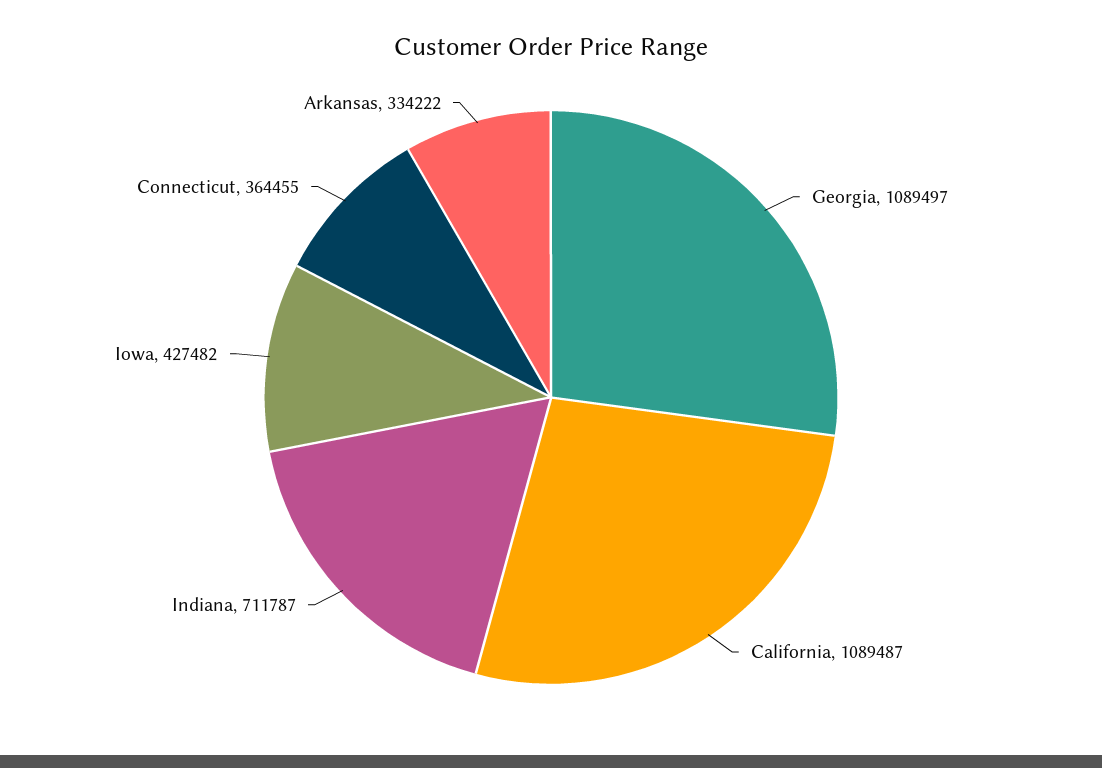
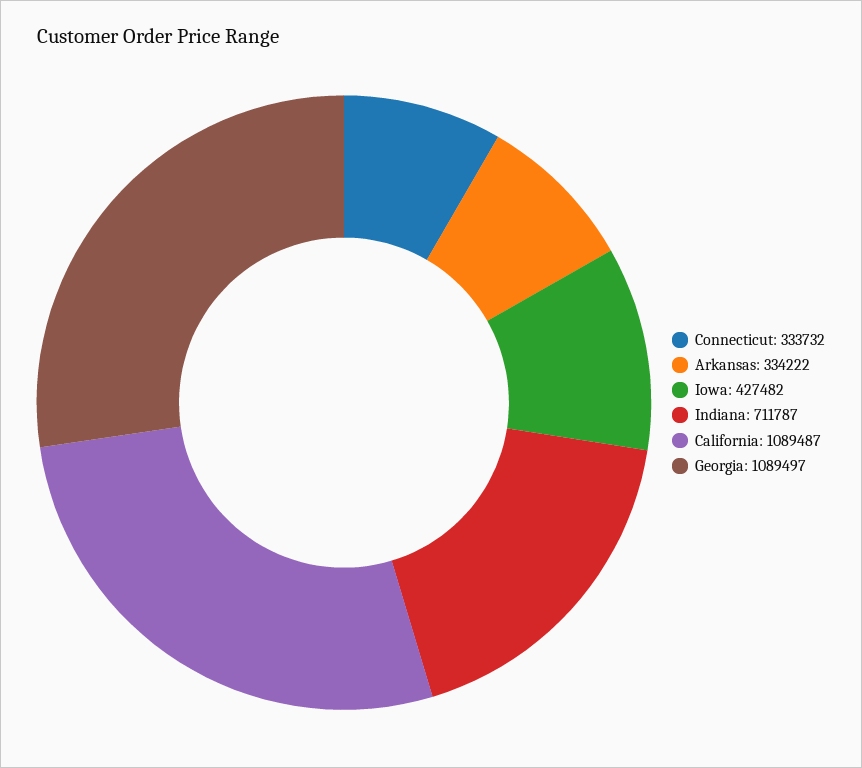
Connecticut: 364455 -> 333732

